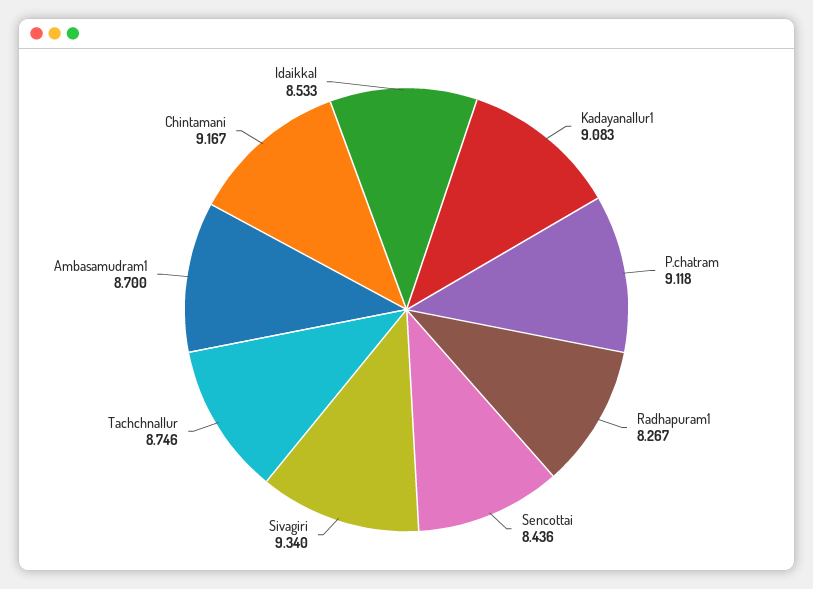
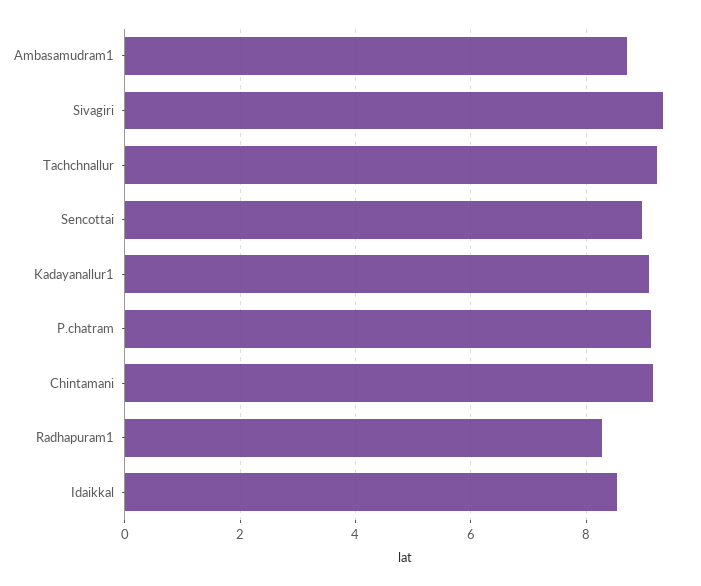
Sencottai: 8.436 -> 9
Tachchnallur: 8.746 -> 9.2

